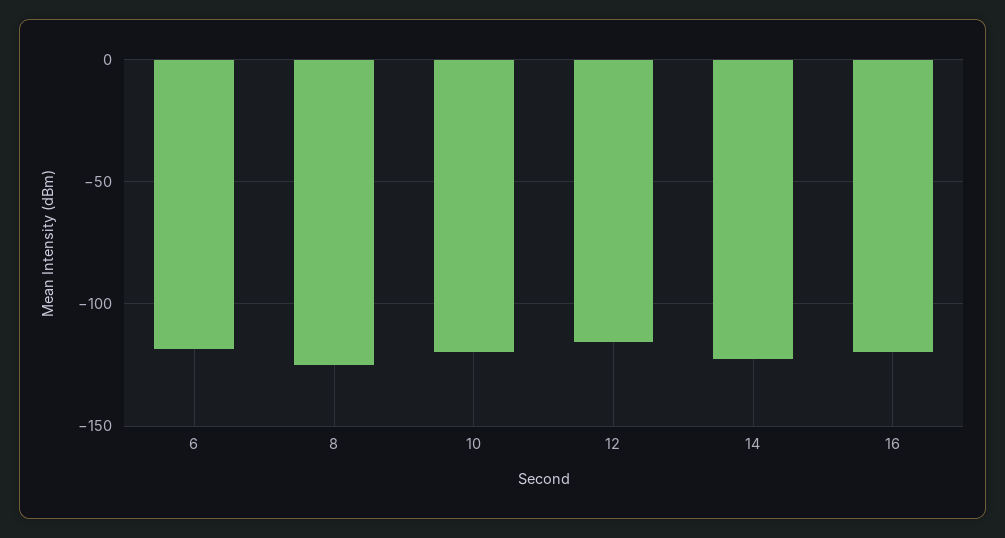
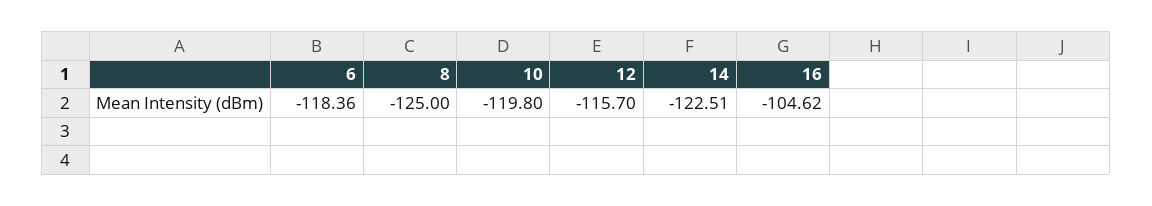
16: -120 -> -104.62

